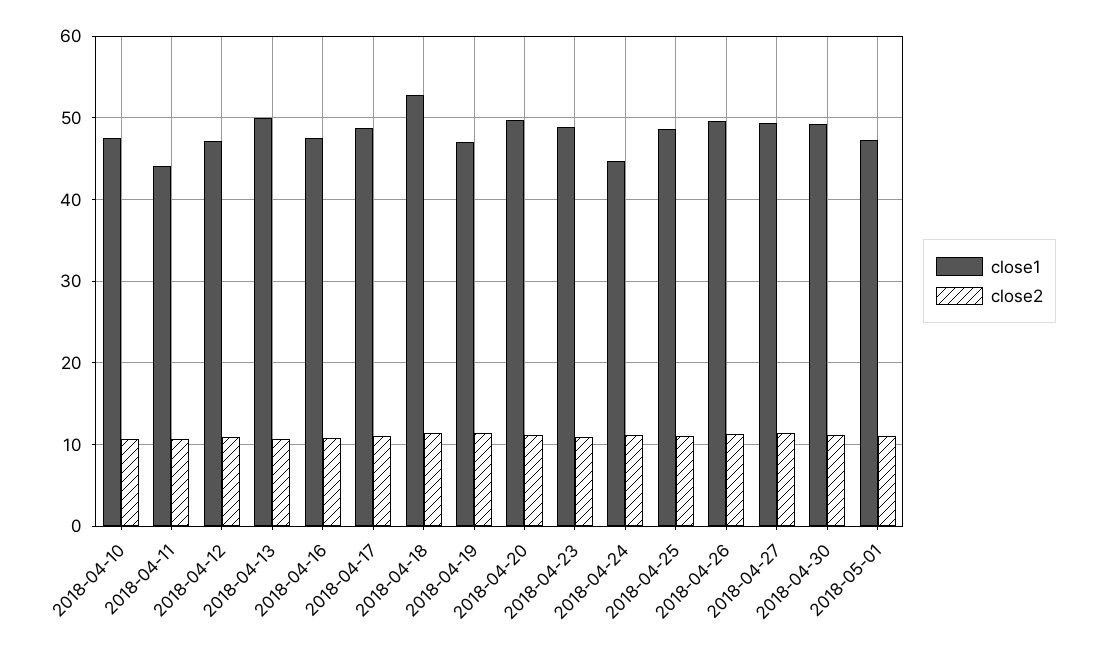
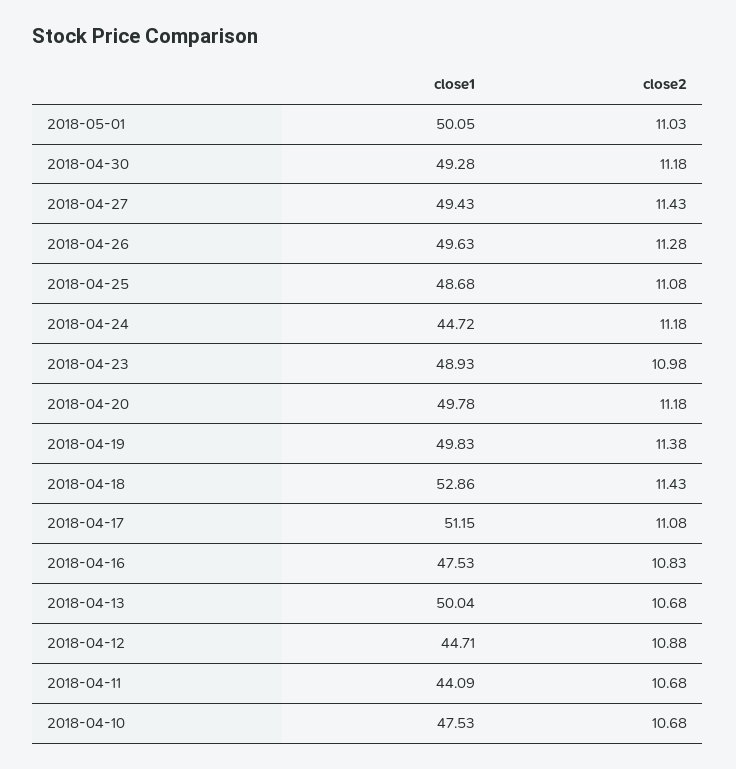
close1, 2018-04-12: 47 -> 44.71
close1, 2018-04-17: 49 -> 51.15
close1, 2018-04-19: 47 -> 49.83
close1, 2018-05-01: 47 -> 50.05

